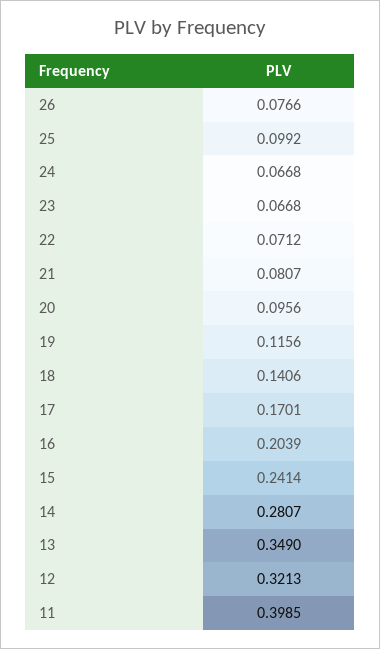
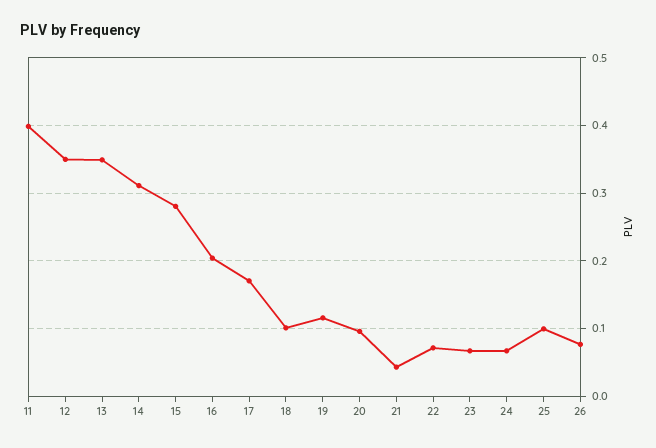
21: 0.0807 -> 0.04
18: 0.1406 -> 0.1
15: 0.2414 -> 0.28
14: 0.2807 -> 0.31
12: 0.3213 -> 0.35

